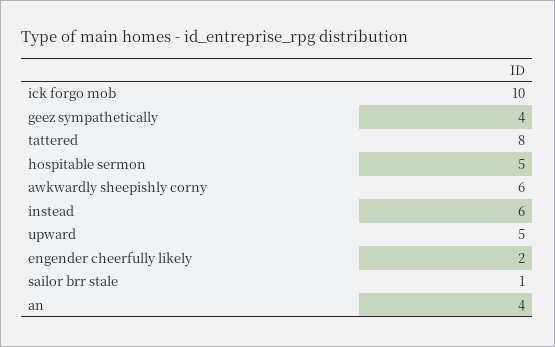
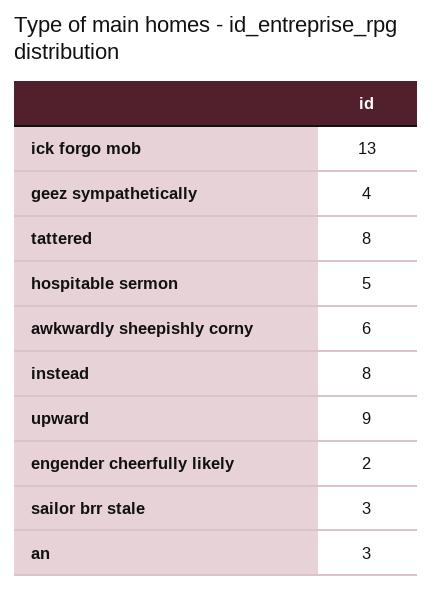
ick forgo mob: 10 -> 13
instead: 6 -> 8
upward: 5 -> 9
sailor brr stale: 1 -> 3
an: 4 -> 3

